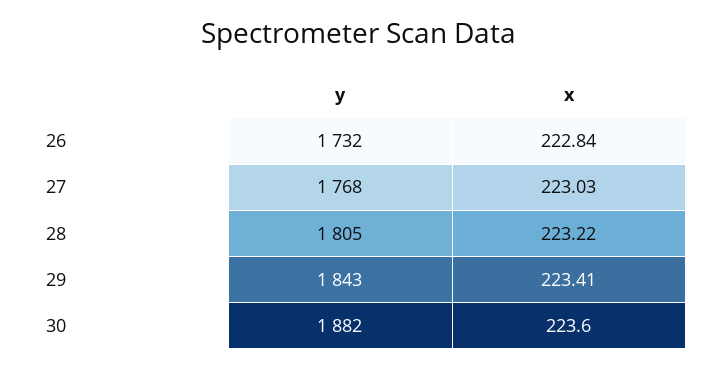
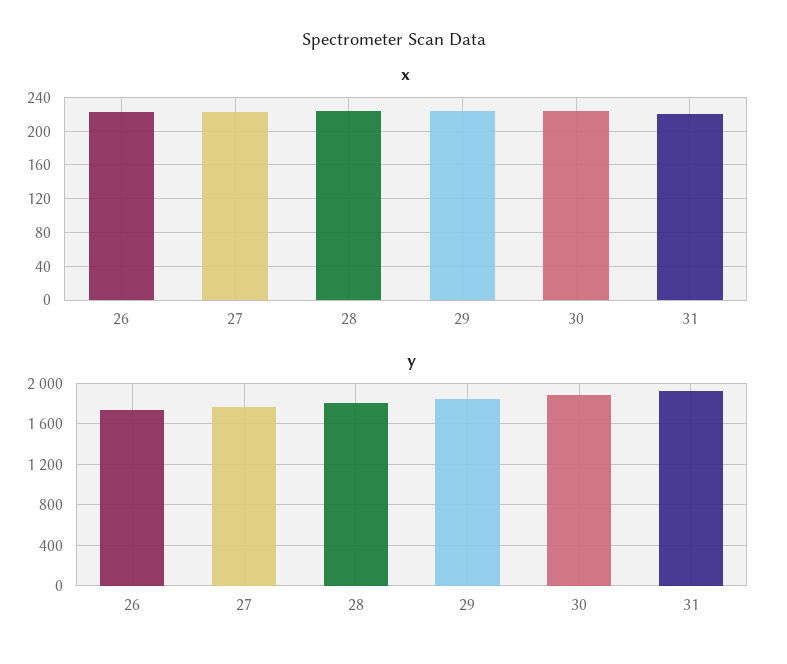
x, 31: none -> 220
y, 31: none -> 1900

